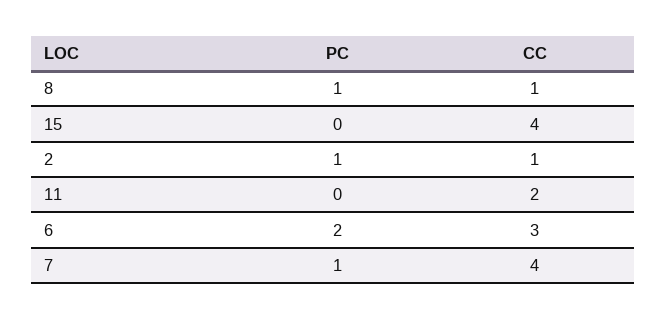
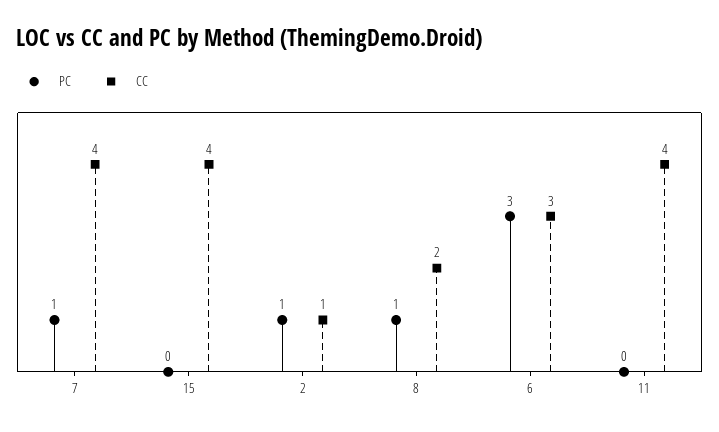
CC, 8: 1 -> 2
CC, 11: 2 -> 4
PC, 6: 2 -> 3

